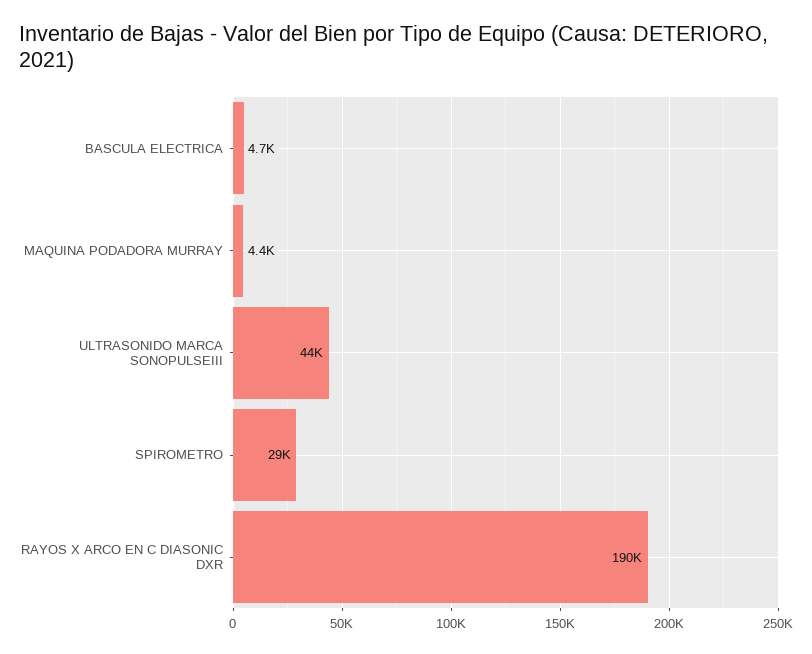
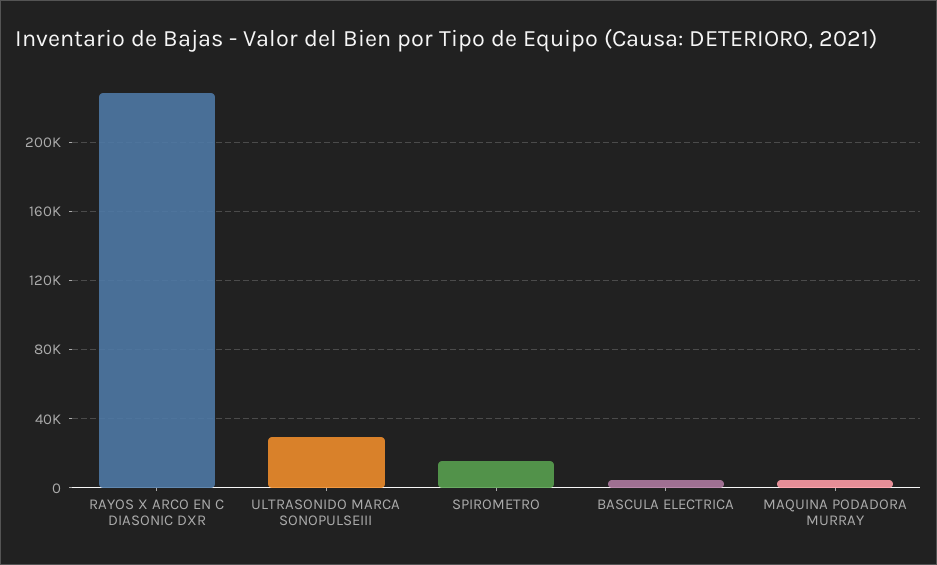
ULTRASONIDO MARCA SONOPULSEIII: 44000 -> 30000
SPIROMETRO: 29000 -> 15000
RAYOS X ARCO EN C DIASONIC DXR: 190000 -> 230000

